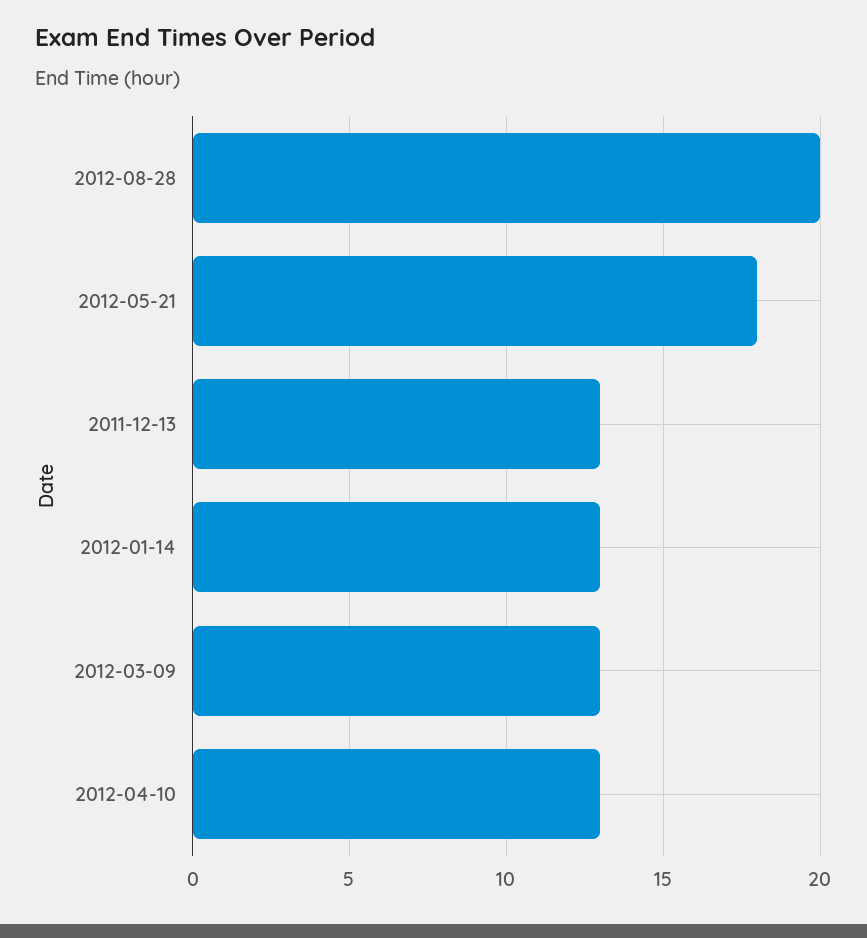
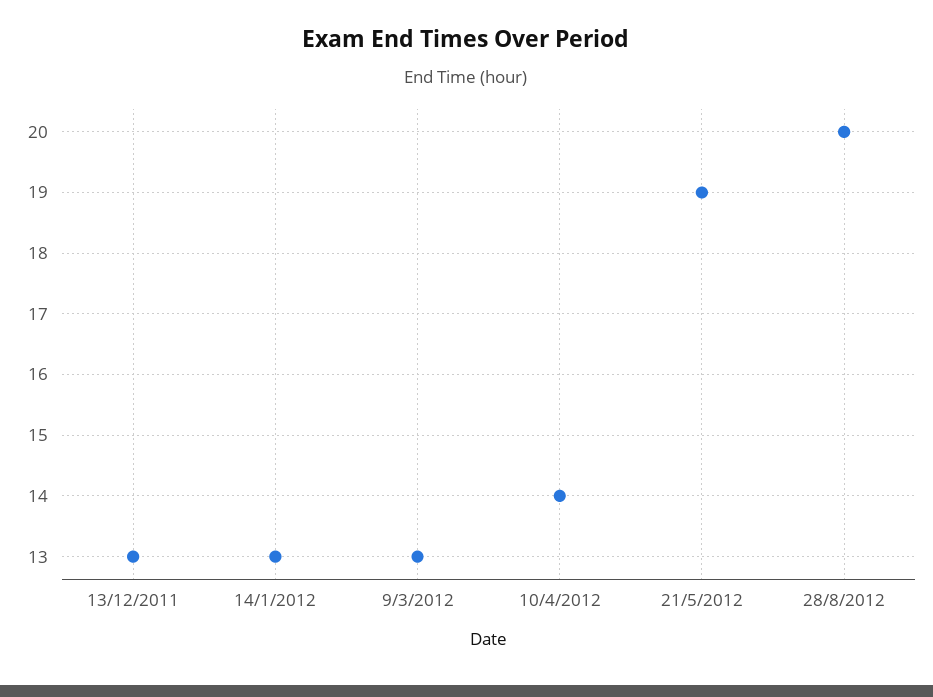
2012-05-21: 18 -> 19
2012-04-10: 13 -> 14

